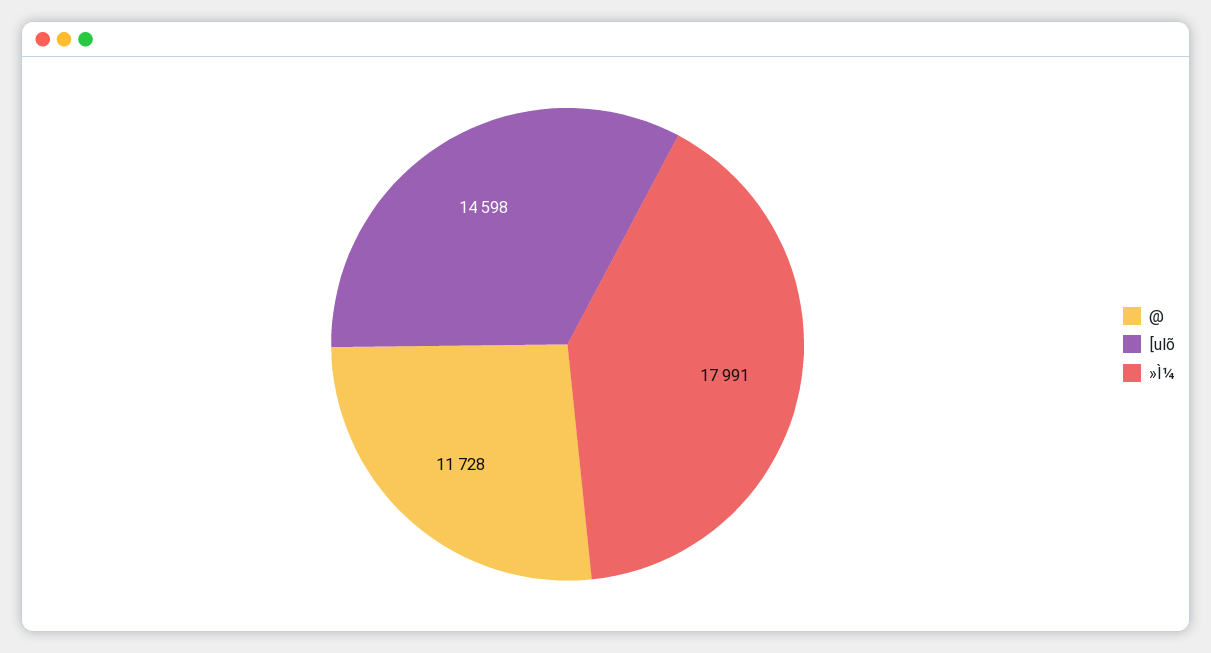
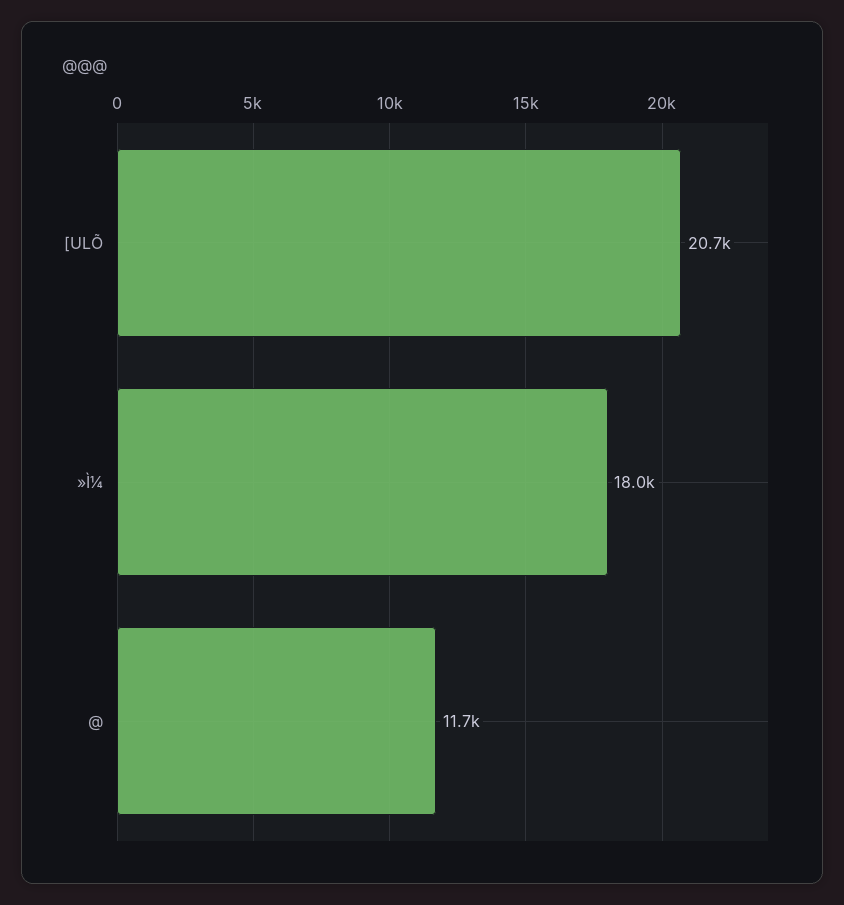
[ulõ: 14598 -> 20700

